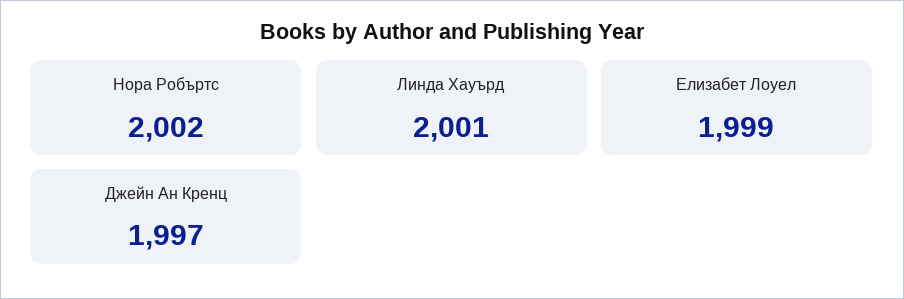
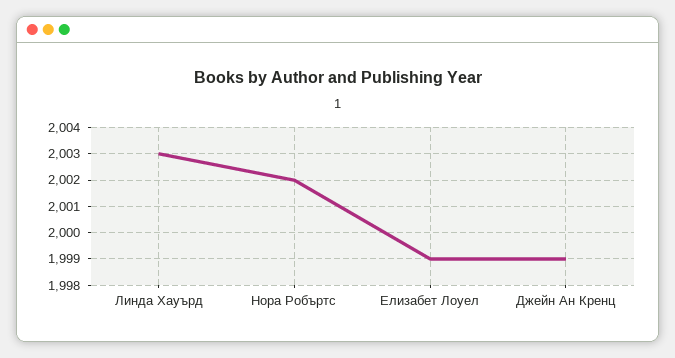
Линда Хауърд: 2001 -> 2003
Джейн Ан Кренц: 1997 -> 1999

